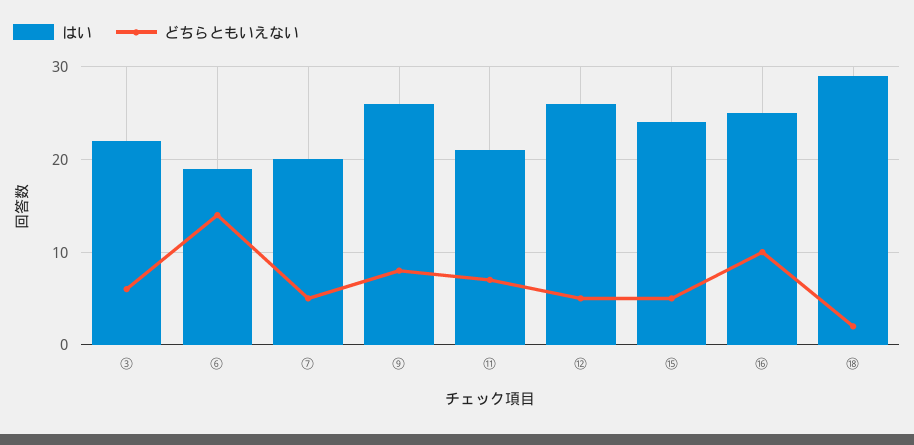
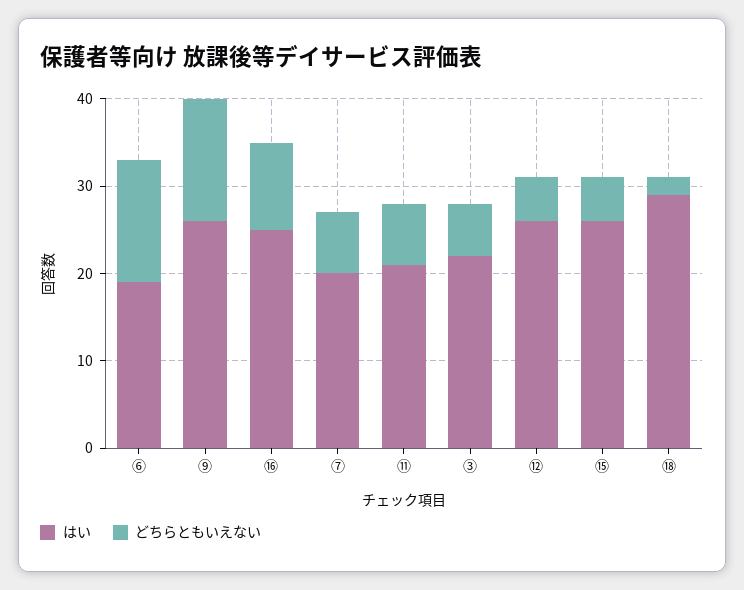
どちらともいえない, ⑦: 5 -> 7
どちらともいえない, ⑨: 8 -> 14
はい, ⑮: 24 -> 26

